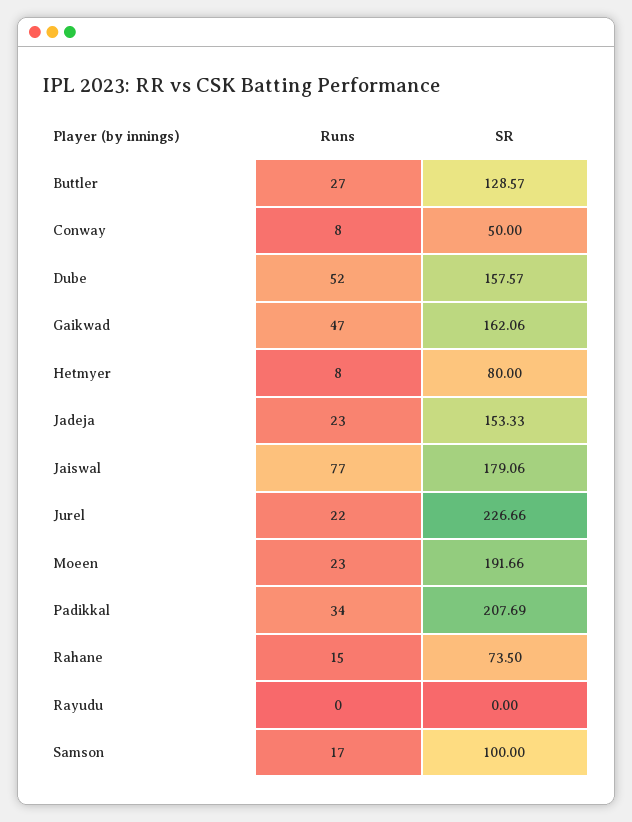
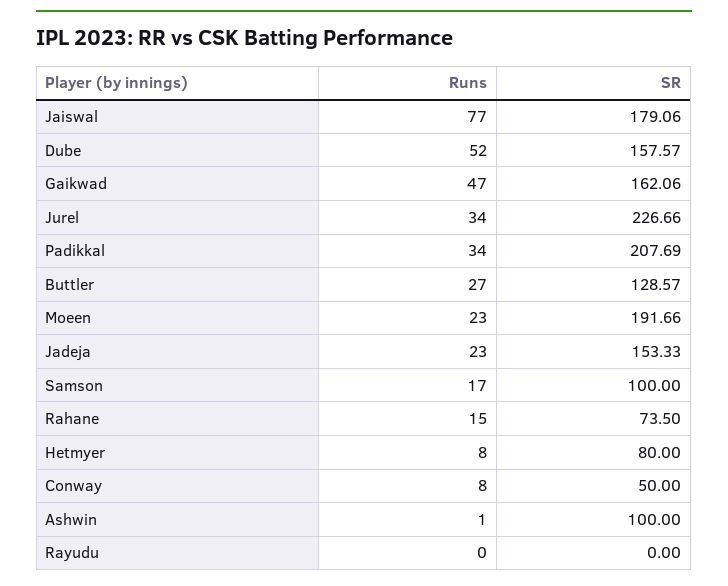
Runs, Jurel: 22 -> 34
Runs, Ashwin: none -> 1
SR, Ashwin: none -> 100

